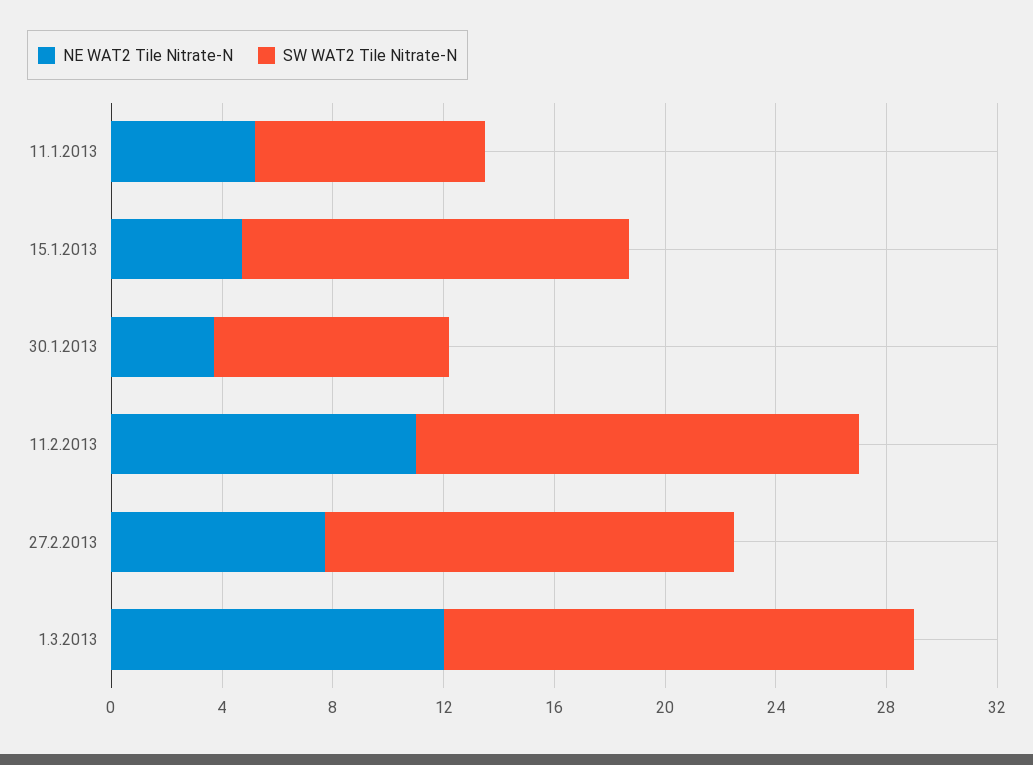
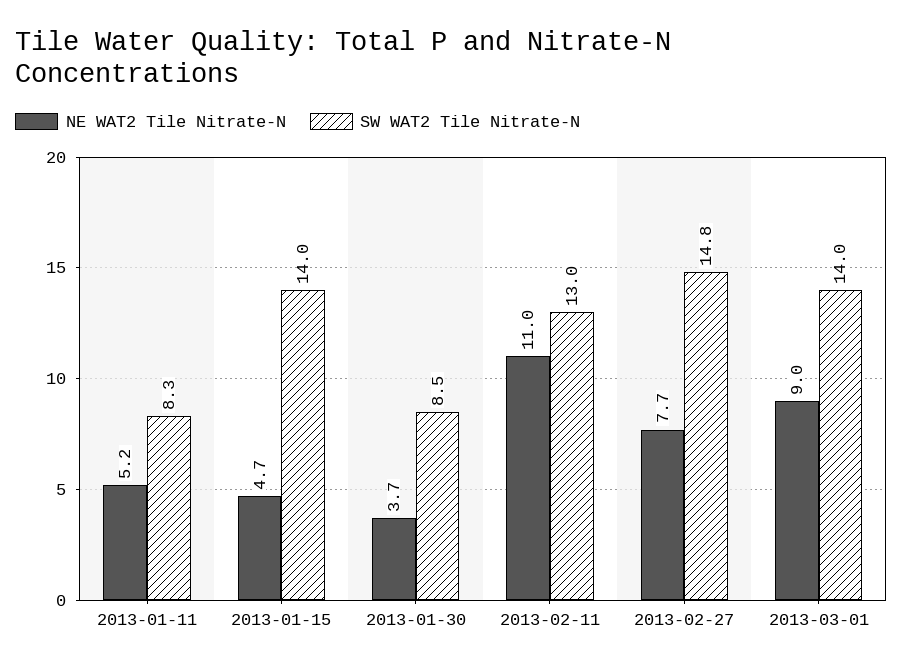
SW WAT2 Tile Nitrate-N, 11.2.2013: 16 -> 13
NE WAT2 Tile Nitrate-N, 1.3.2013: 12 -> 9
SW WAT2 Tile Nitrate-N, 1.3.2013: 17 -> 14

